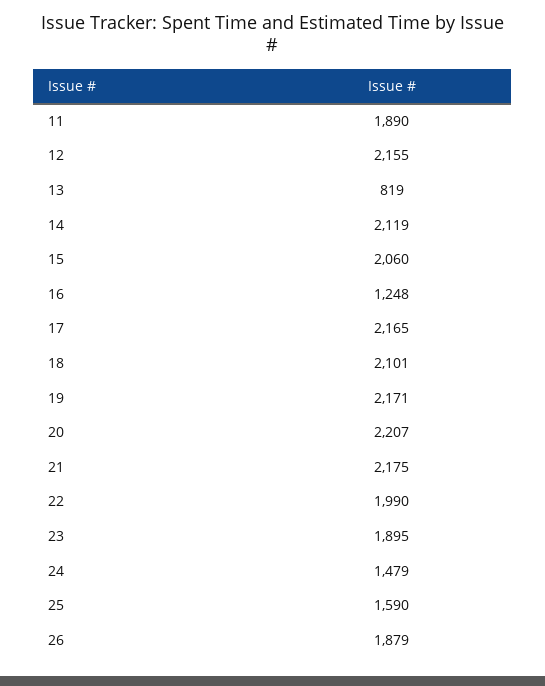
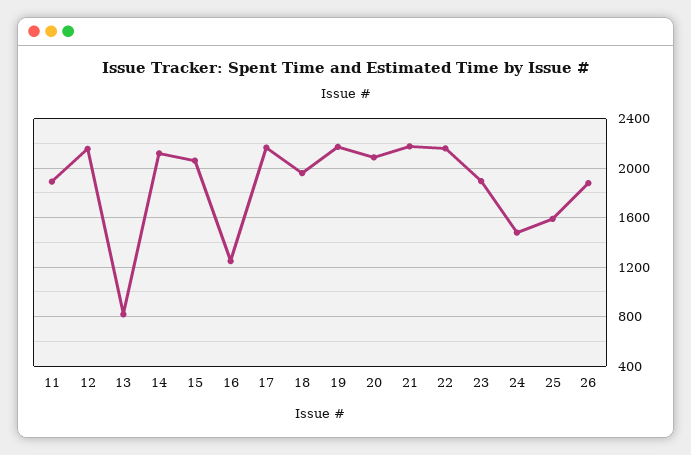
18: 2101 -> 1950
20: 2207 -> 2100
22: 1990 -> 2150

